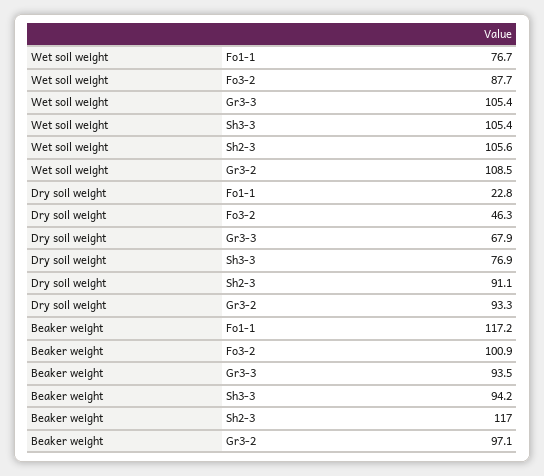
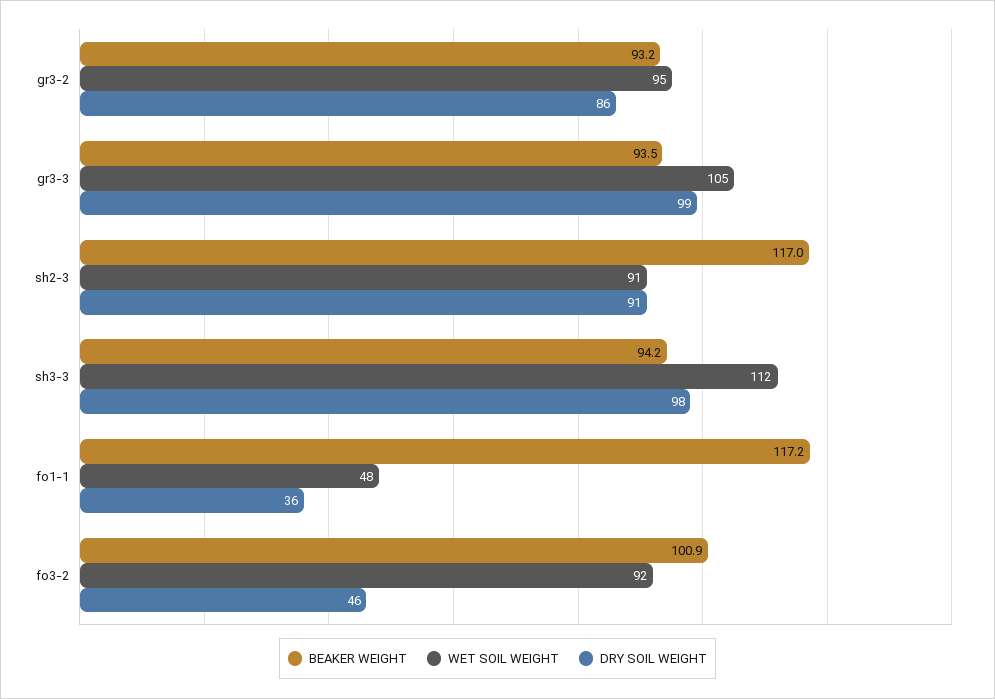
Wet soil weight, Fo1-1: 76.7 -> 48
Wet soil weight, Fo3-2: 87.7 -> 92
Wet soil weight, Sh3-3: 105.4 -> 112
Wet soil weight, Sh2-3: 105.6 -> 91
Wet soil weight, Gr3-2: 108.5 -> 95
Dry soil weight, Fo1-1: 22.8 -> 36
Dry soil weight, Gr3-3: 67.9 -> 99
Dry soil weight, Sh3-3: 76.9 -> 98
Dry soil weight, Gr3-2: 93.3 -> 86
Beaker weight, Gr3-2: 97.1 -> 93.2

